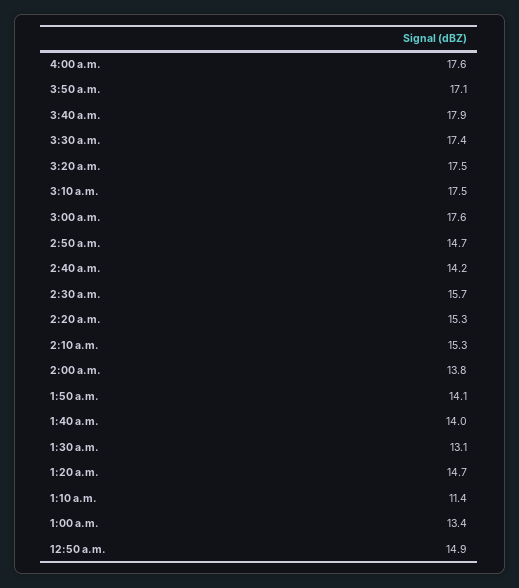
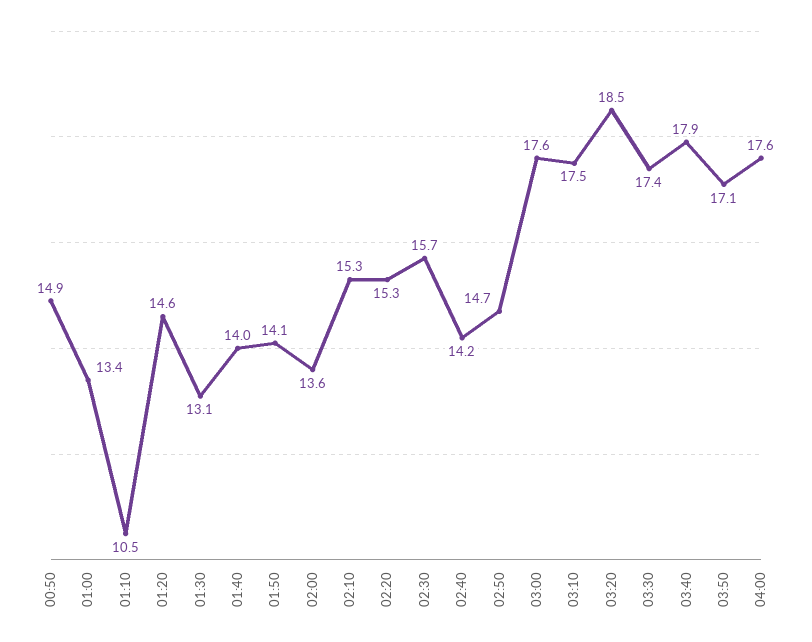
3:20 a.m.: 17.5 -> 18.5
2:00 a.m.: 13.8 -> 13.6
1:20 a.m.: 14.7 -> 14.6
1:10 a.m.: 11.4 -> 10.5

